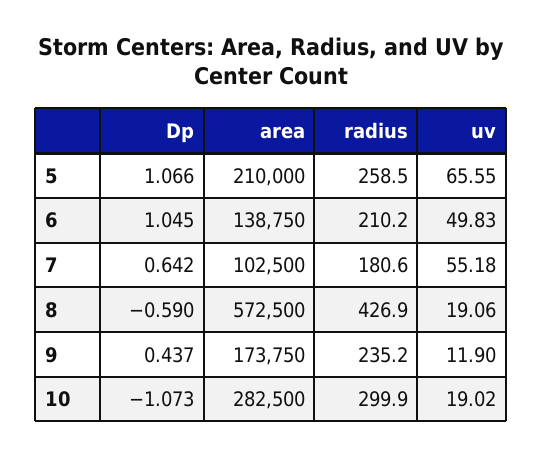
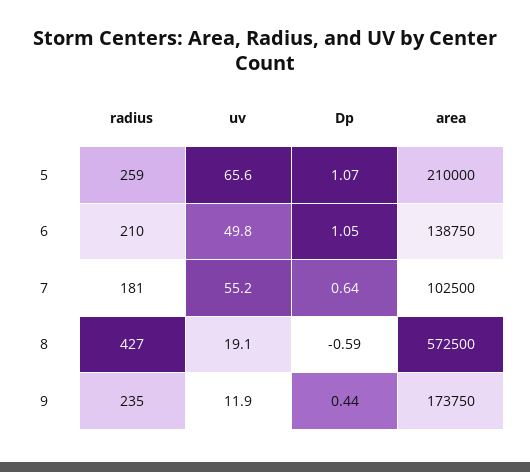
Dp, 10: -1.073 -> none
area, 10: 282500 -> none
radius, 10: 299.9 -> none
uv, 10: 19.02 -> none

